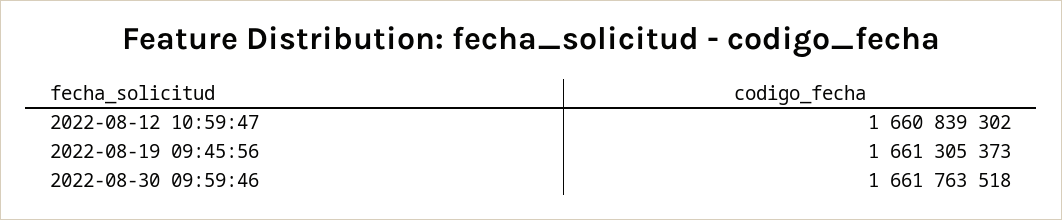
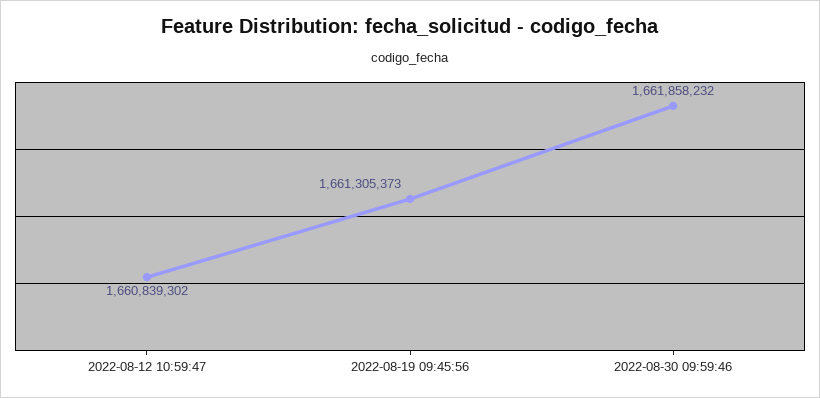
2022-08-30 09:59:46: 1661763518 -> 1661858232

